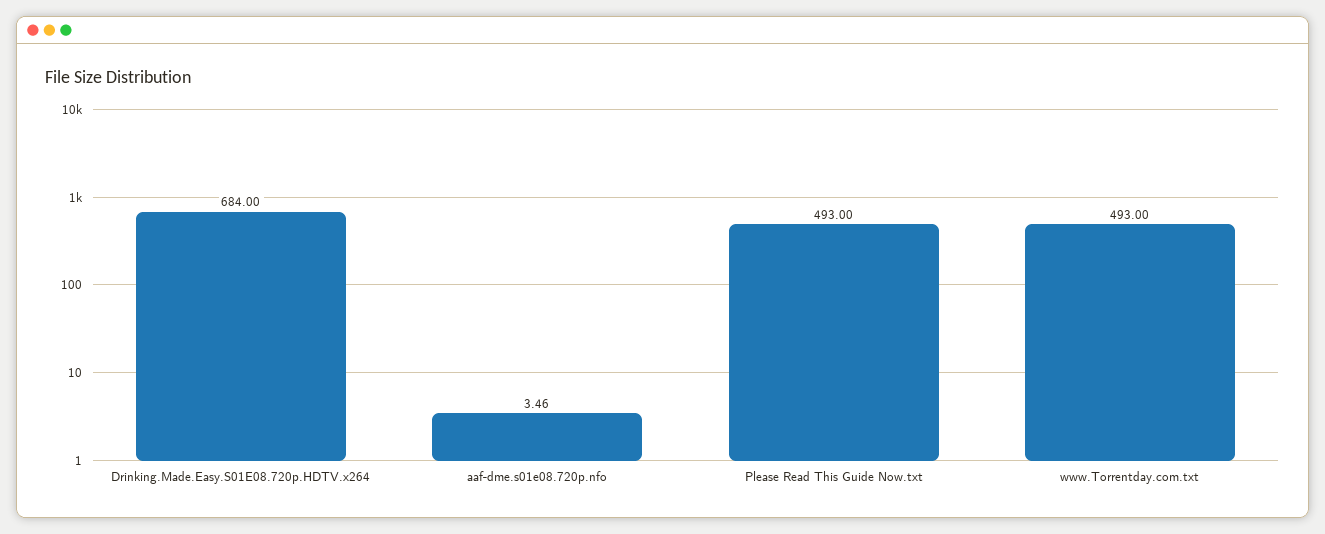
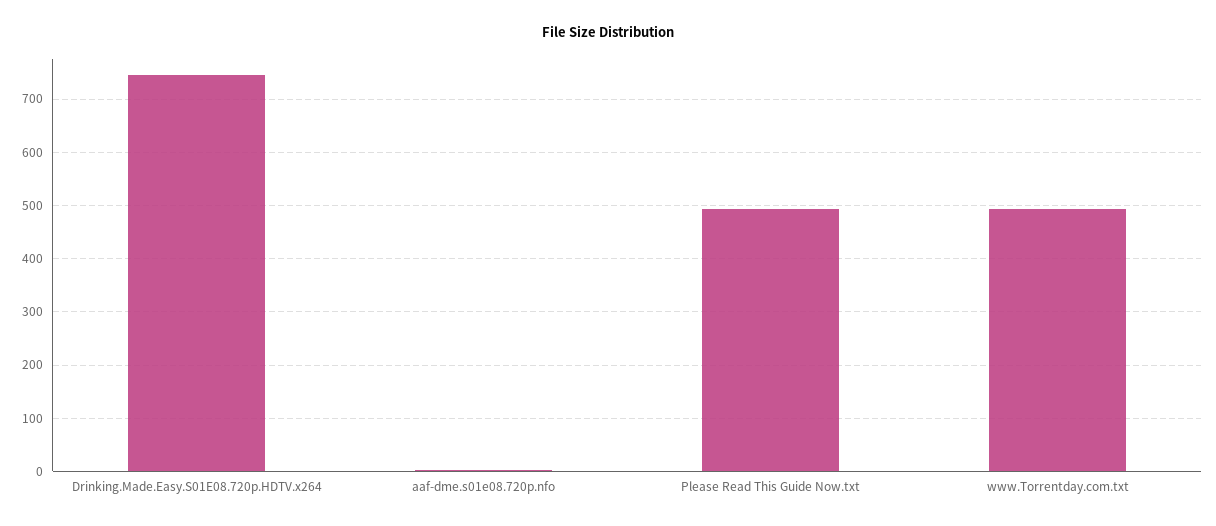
Drinking.Made.Easy.S01E08.720p.HDTV.x264: 684 -> 740

